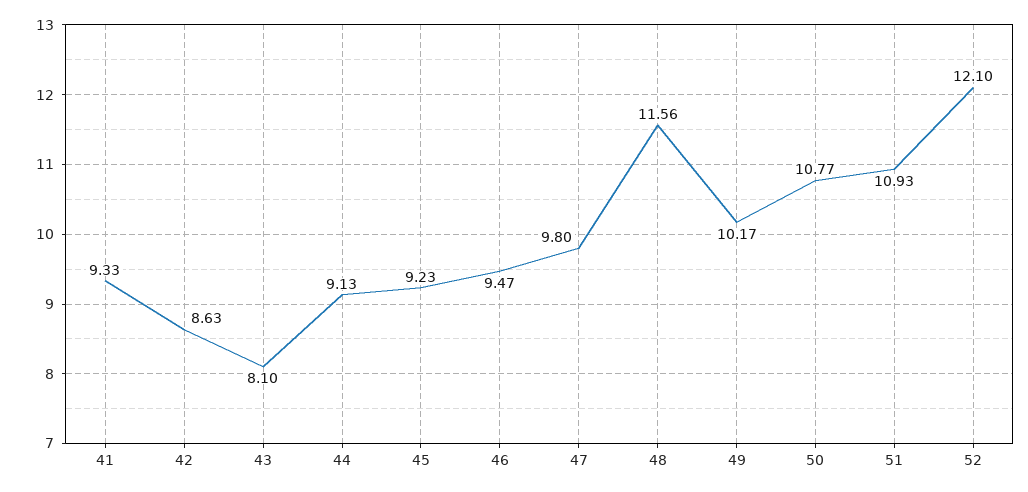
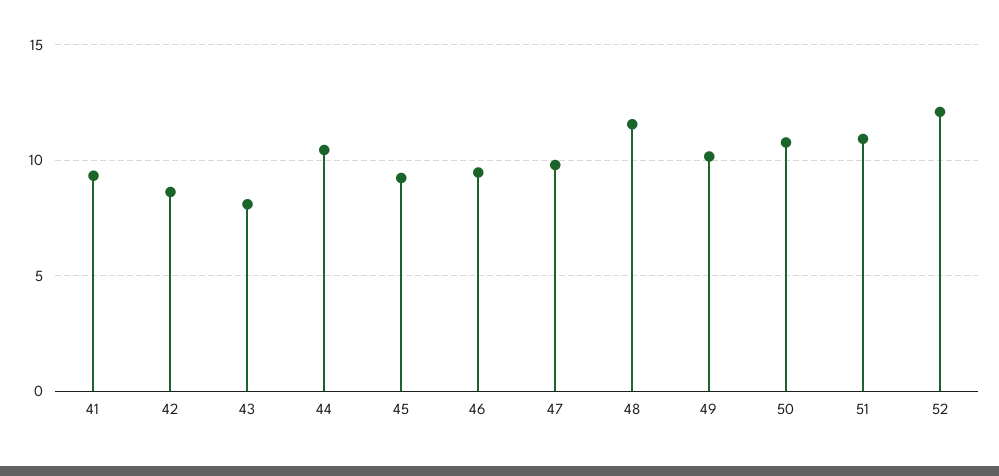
44: 9.13 -> 10.5

